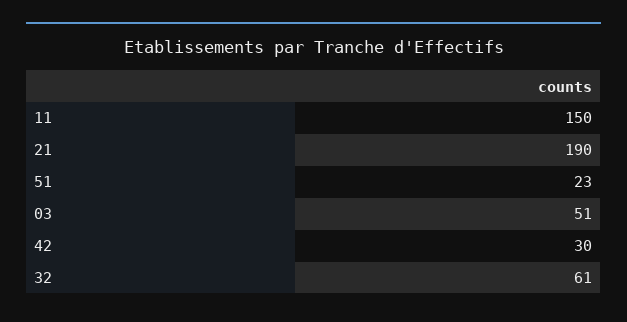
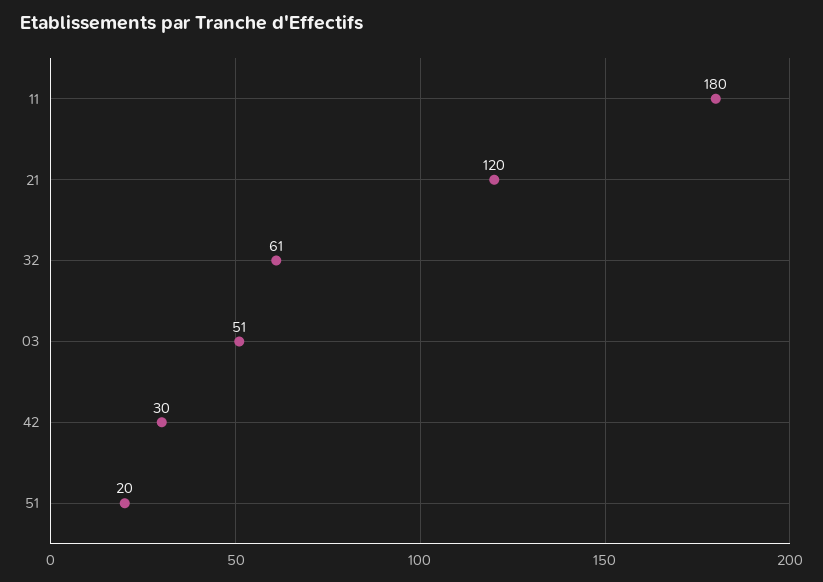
11: 150 -> 180
21: 190 -> 120
51: 23 -> 20

